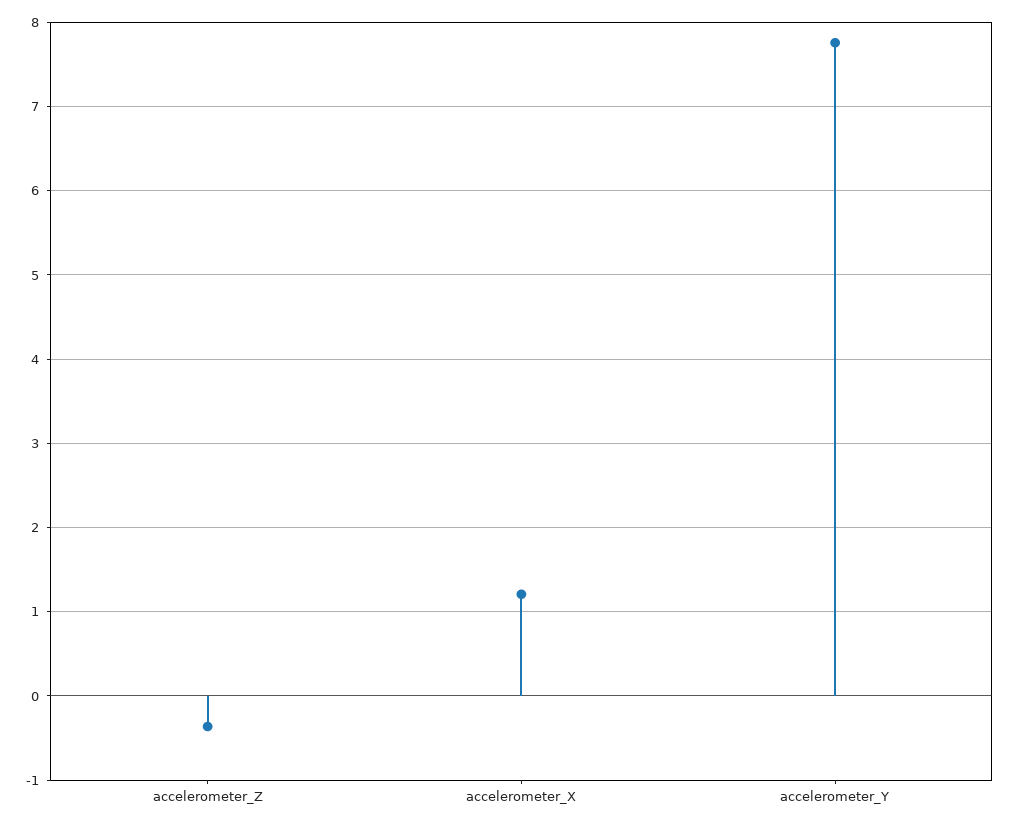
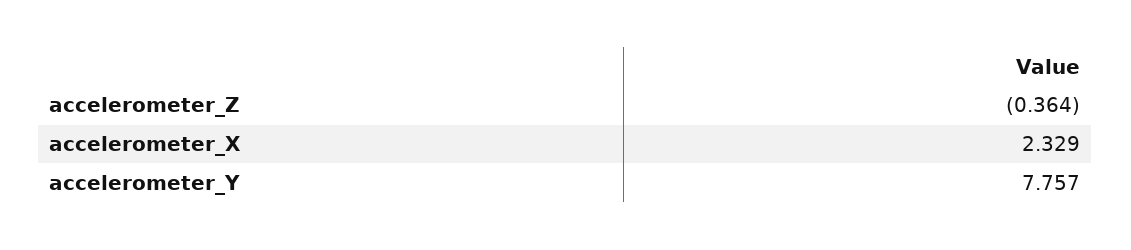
accelerometer_X: 1.2 -> 2.329

